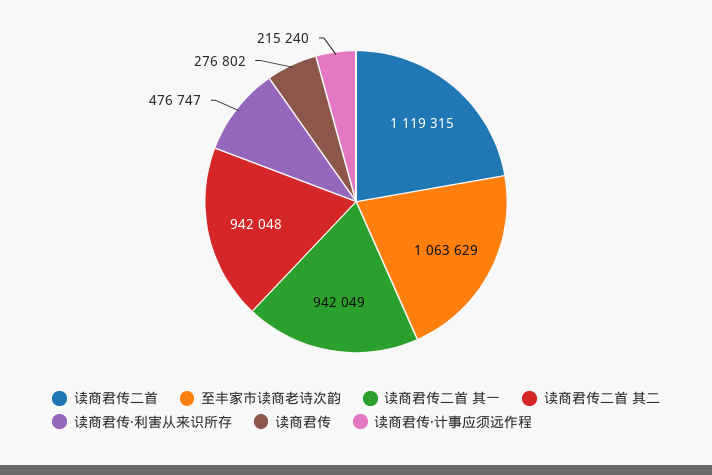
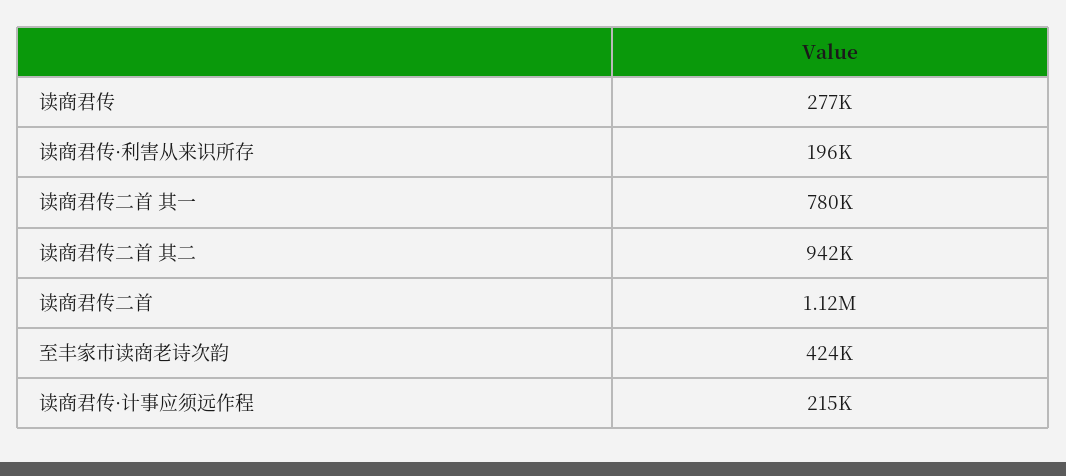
至丰家市读商老诗次韵: 1063629 -> 424000
读商君传二首 其一: 942049 -> 780000
读商君传·利害从来识所存: 476747 -> 196000

